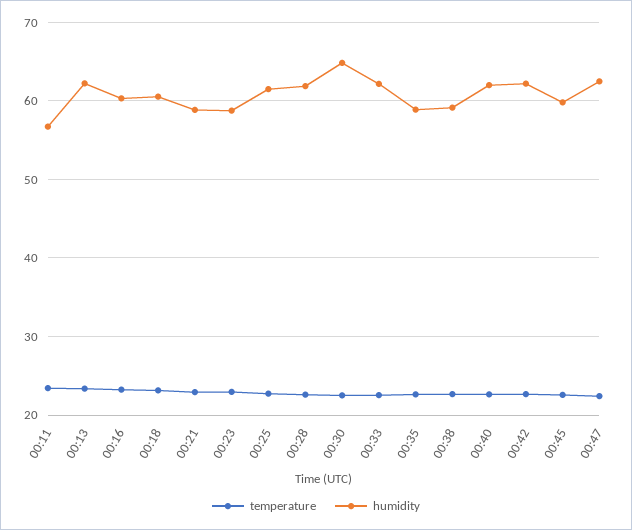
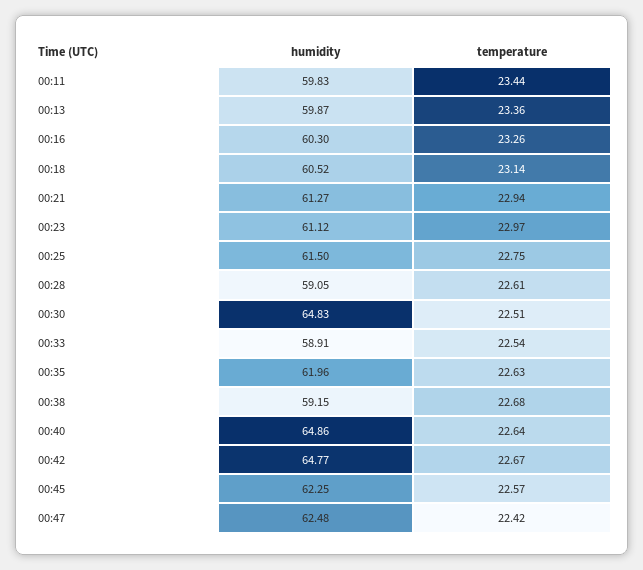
humidity, 00:11: 57 -> 59.83
humidity, 00:13: 62 -> 59.87
humidity, 00:21: 59 -> 61.27
humidity, 00:23: 59 -> 61.12
humidity, 00:28: 62 -> 59.05
humidity, 00:33: 62 -> 58.91
humidity, 00:35: 59 -> 61.96
humidity, 00:40: 62 -> 64.86
humidity, 00:42: 62 -> 64.77
humidity, 00:45: 60 -> 62.25

